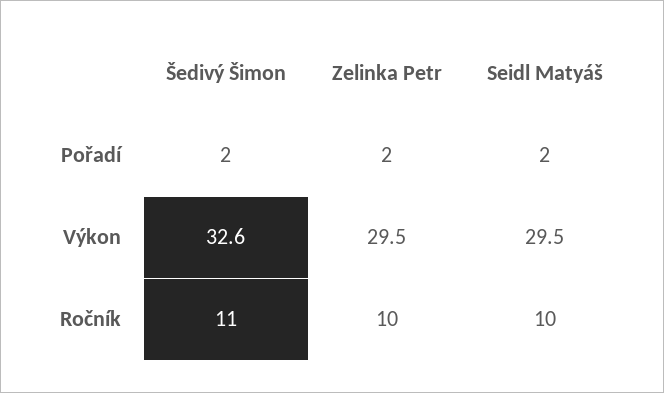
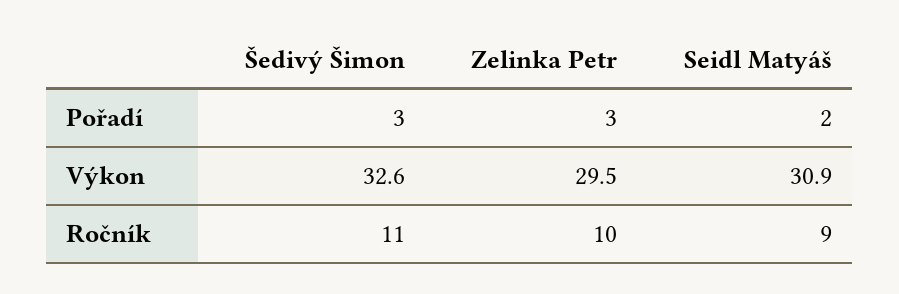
Šedivý Šimon, Pořadí: 2 -> 3
Zelinka Petr, Pořadí: 2 -> 3
Seidl Matyáš, Výkon: 29.5 -> 30.9
Seidl Matyáš, Ročník: 10 -> 9

